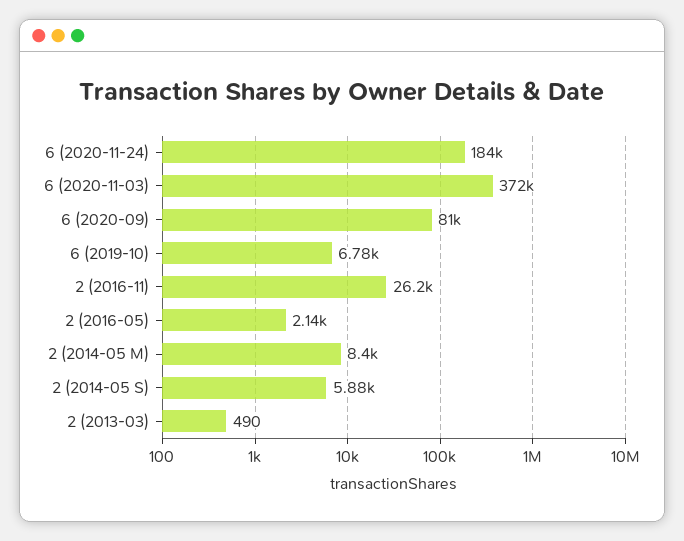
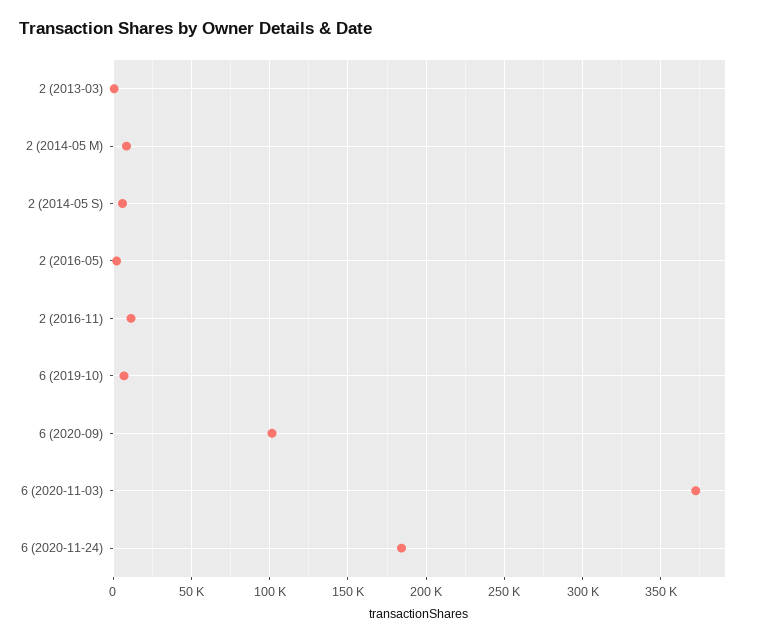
6 (2020-09): 81000 -> 100000
2 (2016-11): 26200 -> 10000

